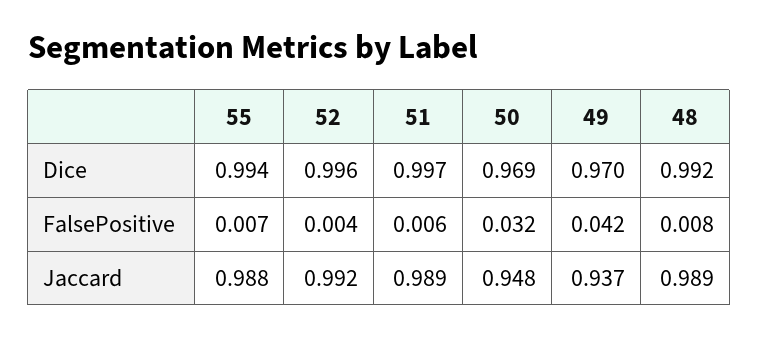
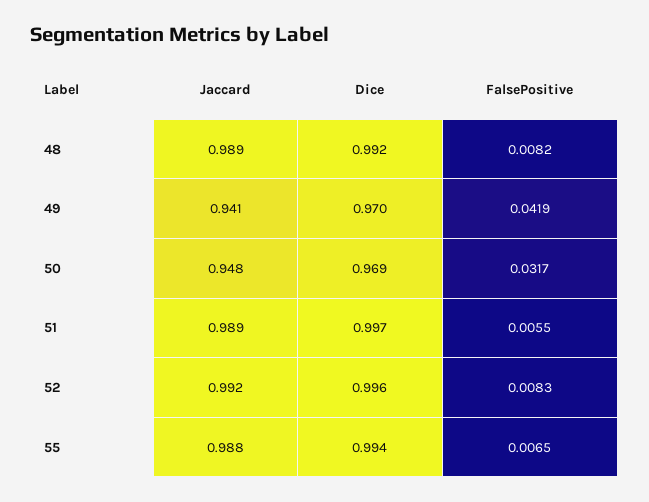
52, FalsePositive: 0.004 -> 0.0083
49, Jaccard: 0.937 -> 0.941

